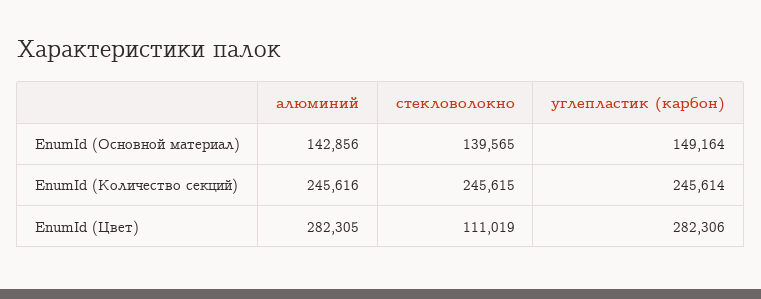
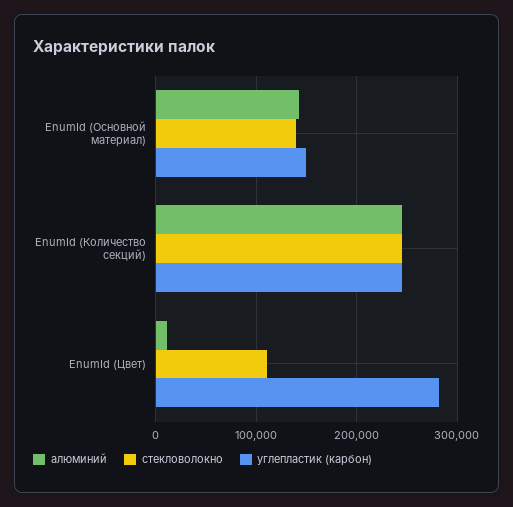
алюминий, EnumId (Цвет): 282305 -> 10000

